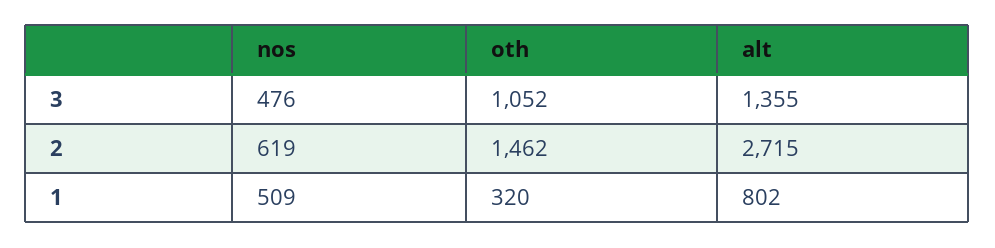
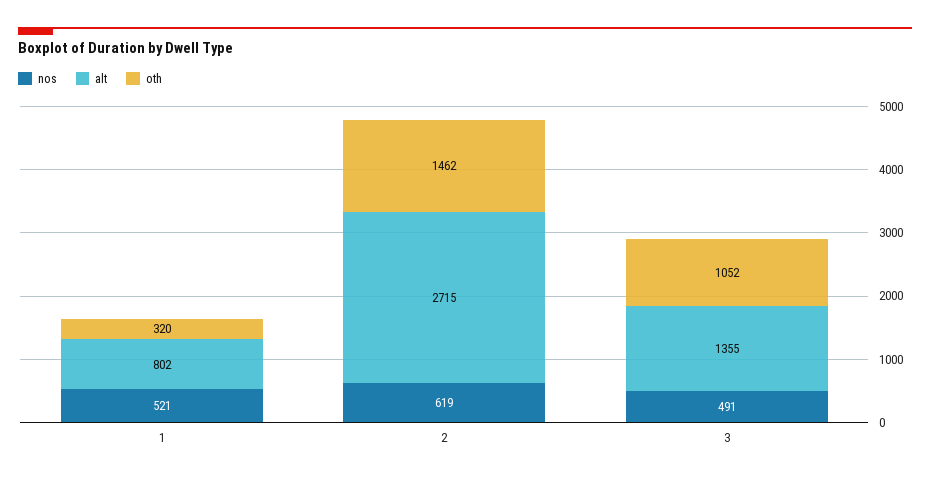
nos, 3: 476 -> 491
nos, 1: 509 -> 521

